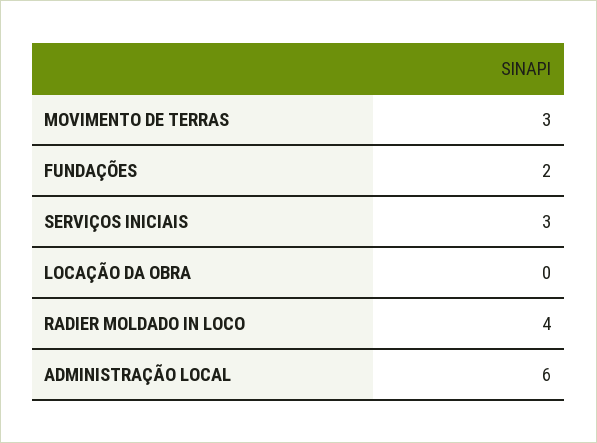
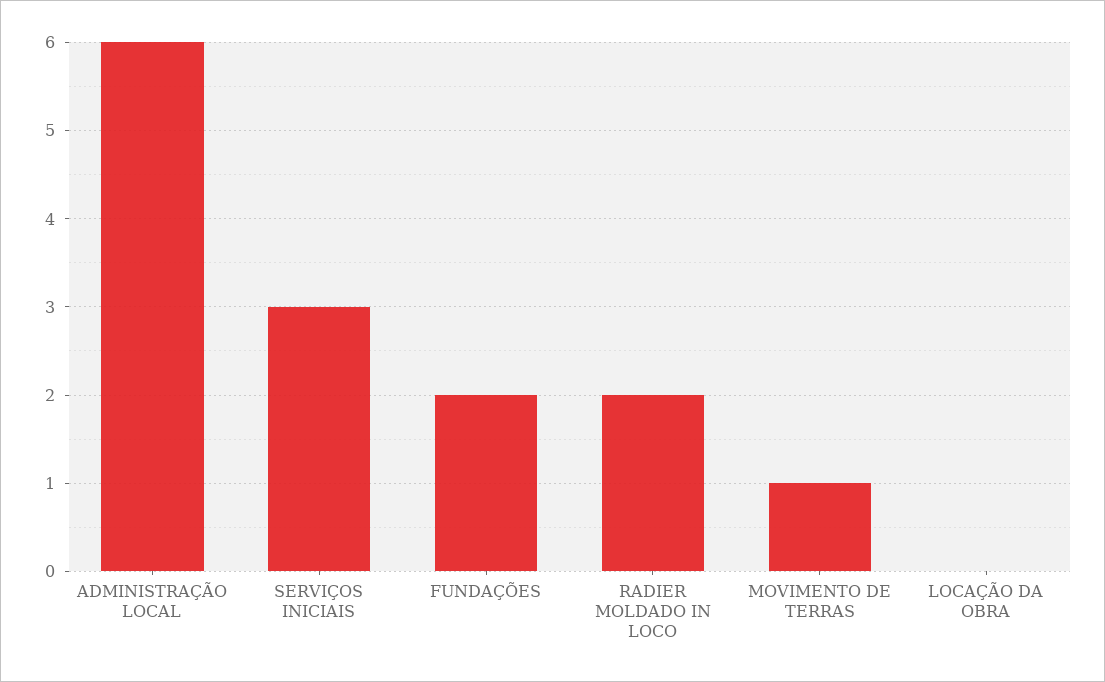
MOVIMENTO DE TERRAS: 3 -> 1
RADIER MOLDADO IN LOCO: 4 -> 2

